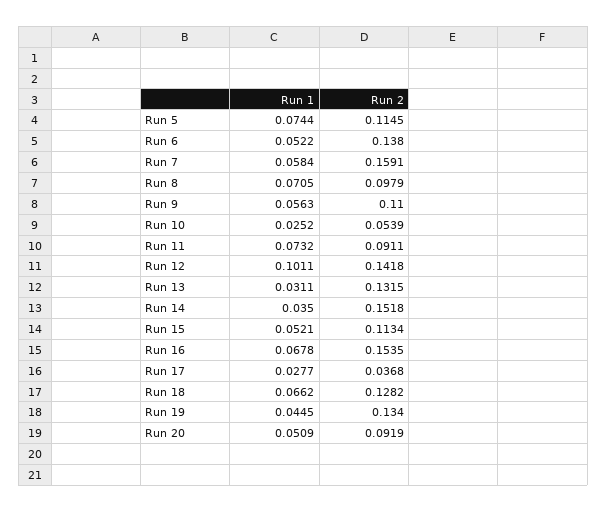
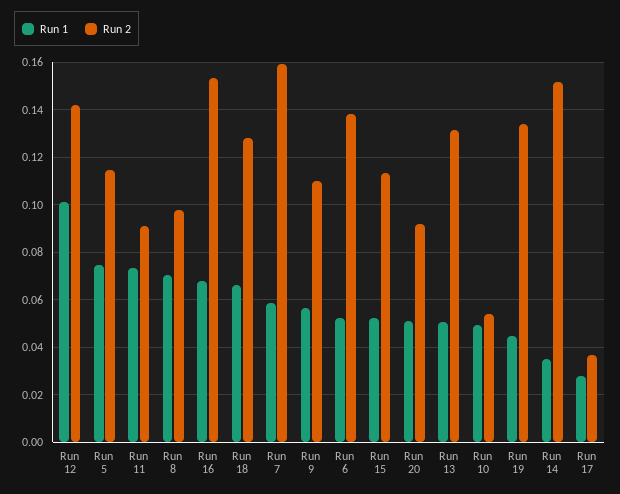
Run 1, Run 10: 0.0252 -> 0.05
Run 1, Run 13: 0.0311 -> 0.05

